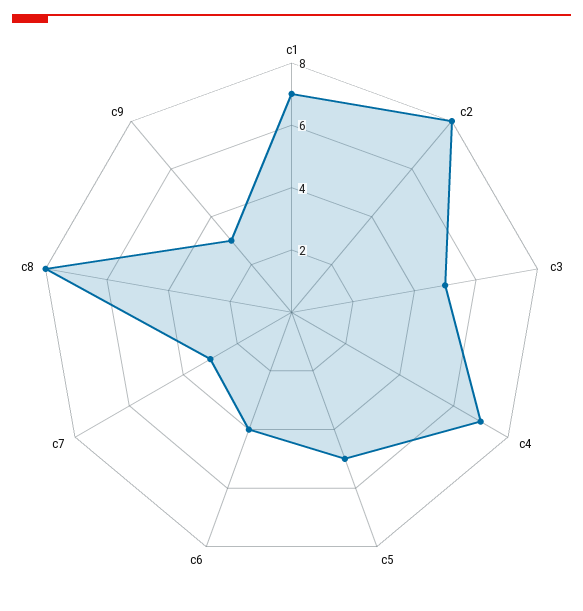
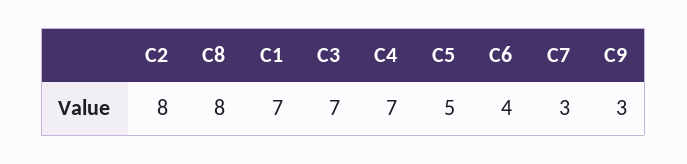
c3: 5 -> 7

